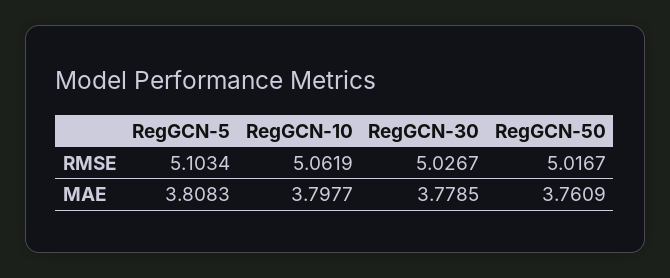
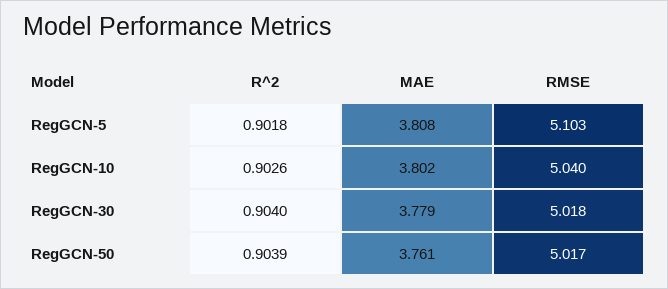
RegGCN-10, RMSE: 5.0619 -> 5.04
RegGCN-30, RMSE: 5.0267 -> 5.018
RegGCN-10, MAE: 3.7977 -> 3.802
RegGCN-5, R^2: none -> 0.9018
RegGCN-10, R^2: none -> 0.9026
RegGCN-30, R^2: none -> 0.904
RegGCN-50, R^2: none -> 0.9039

